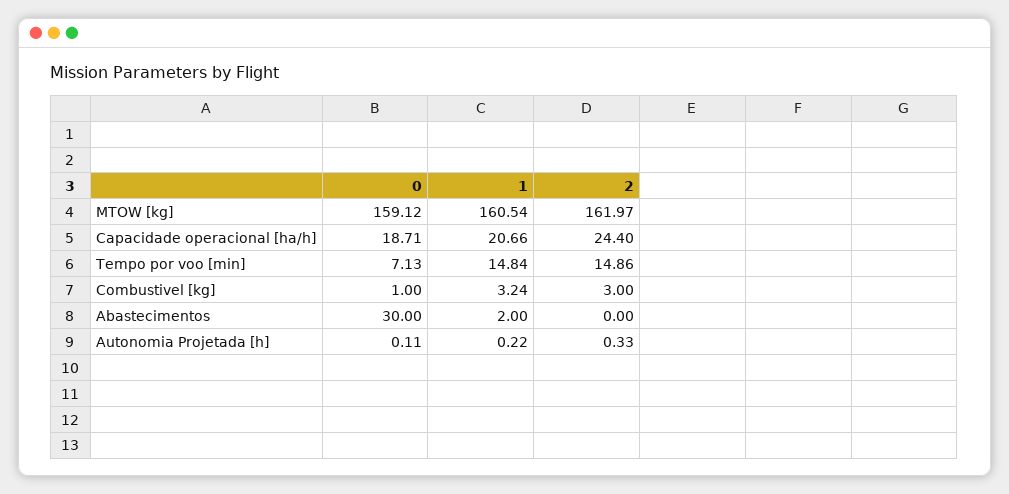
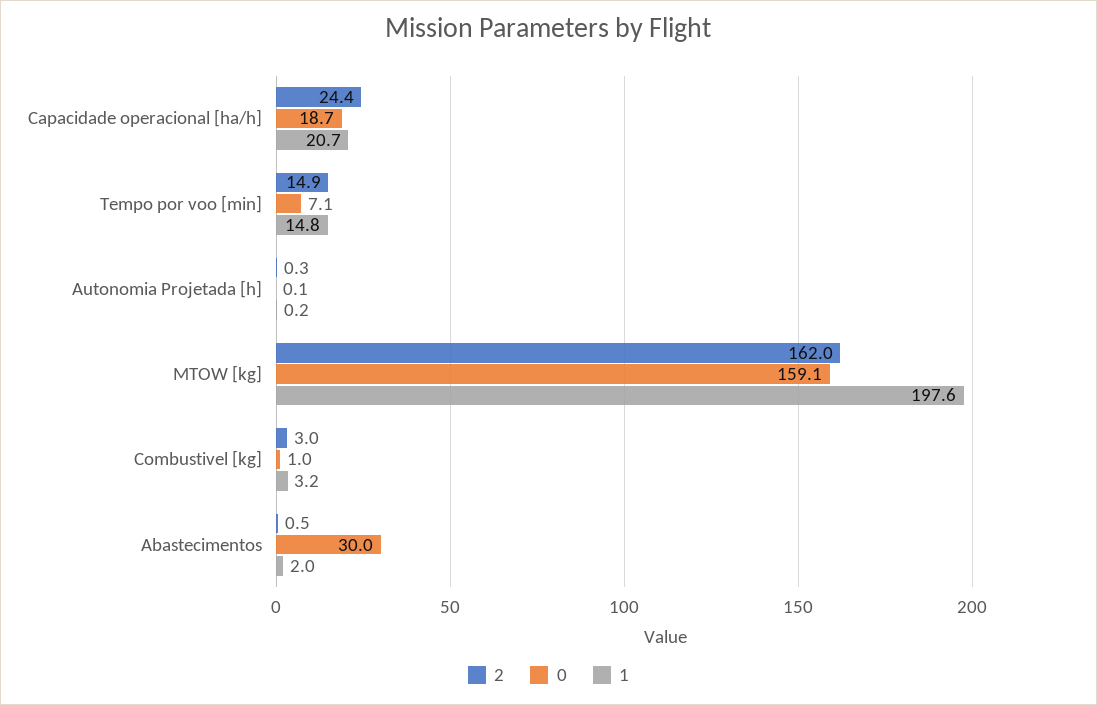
1, MTOW [kg]: 160.54 -> 197.6
2, Abastecimentos: 0 -> 0.5

